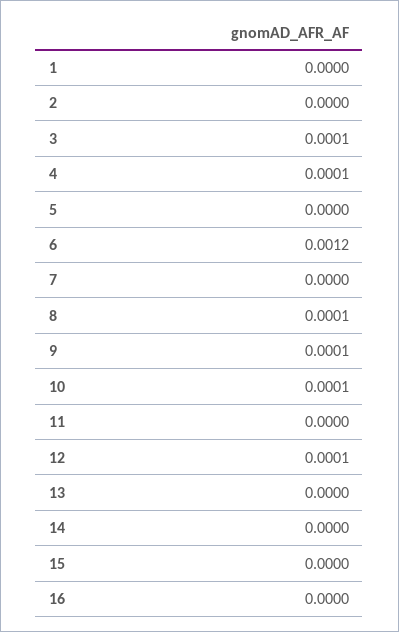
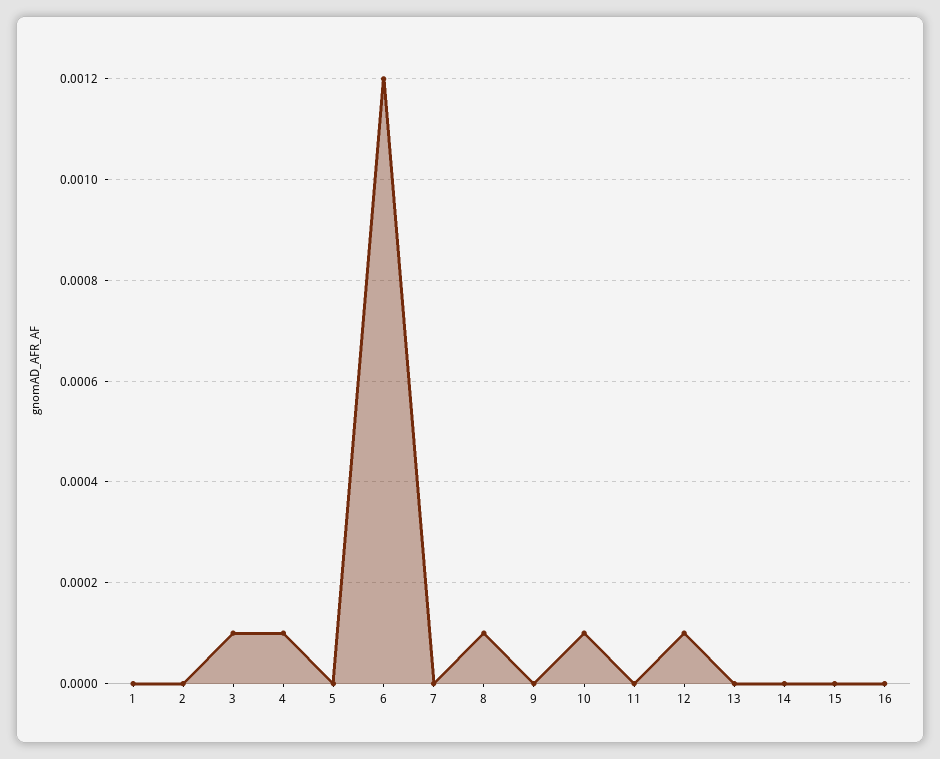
9: 0.0001 -> 0

